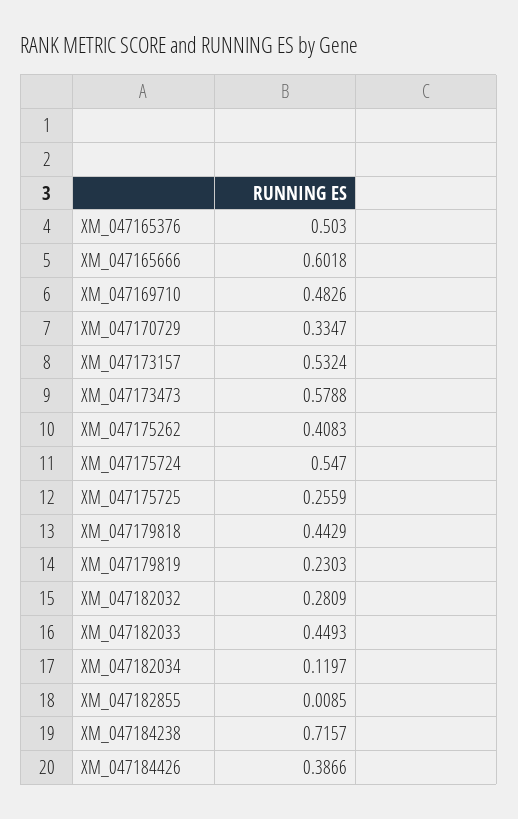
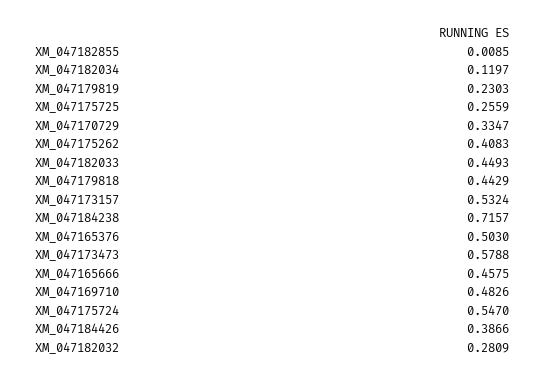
XM_047165666: 0.6018 -> 0.4575

